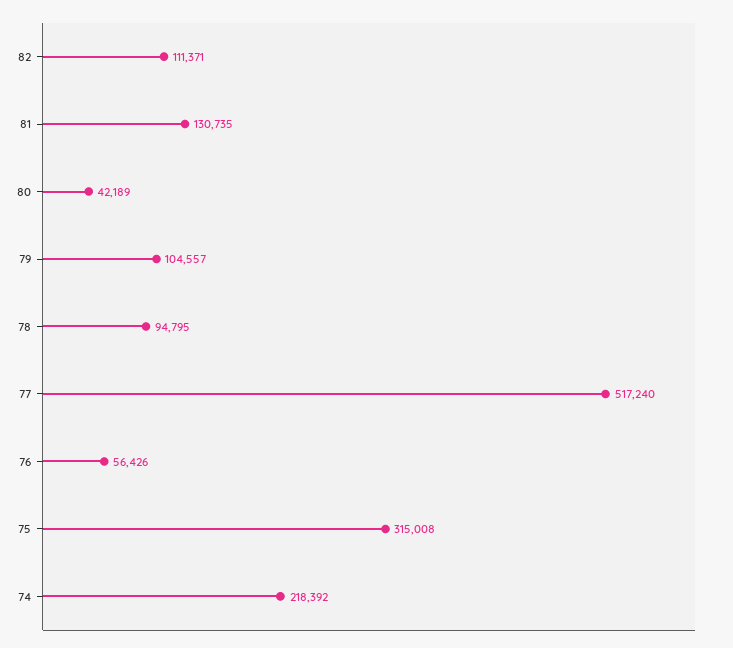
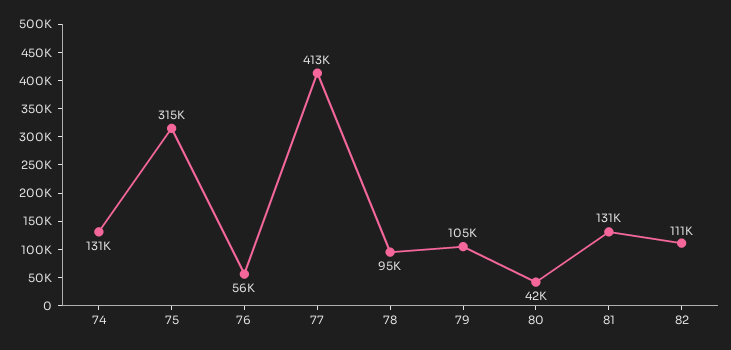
77: 517240 -> 413000
74: 218392 -> 131000

